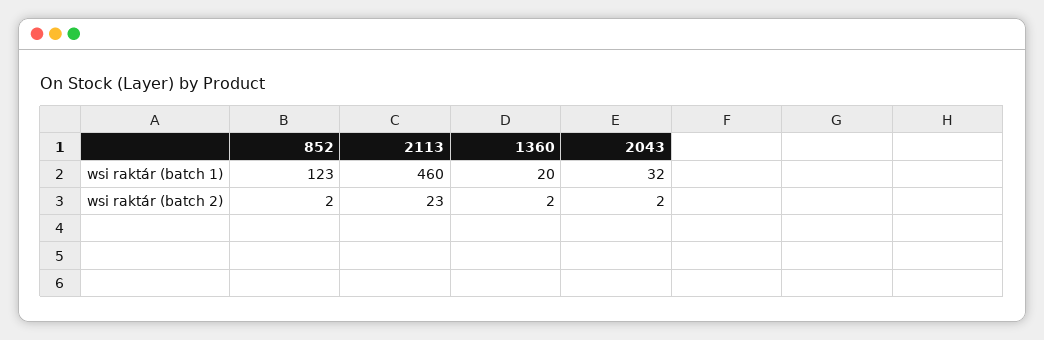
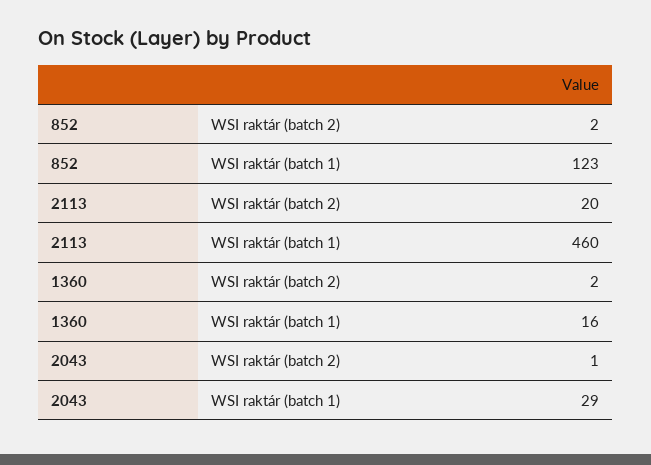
1360, wsi raktár (batch 1): 20 -> 16
2043, wsi raktár (batch 1): 32 -> 29
2113, wsi raktár (batch 2): 23 -> 20
2043, wsi raktár (batch 2): 2 -> 1

